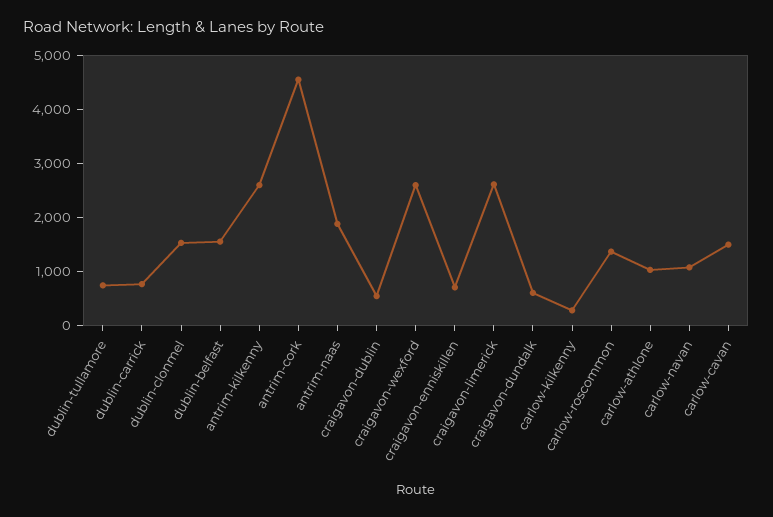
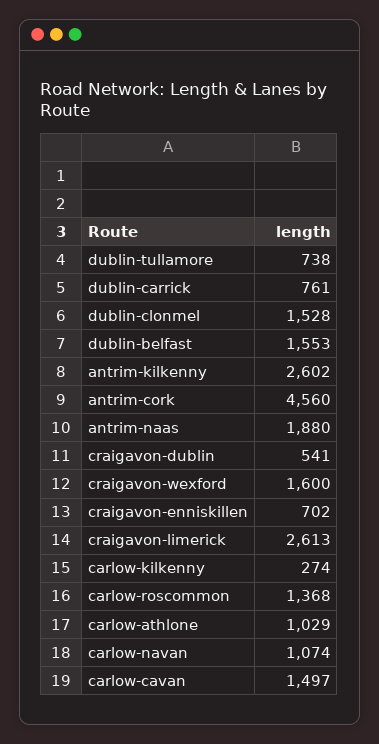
craigavon-wexford: 2600 -> 1600
craigavon-dundalk: 600 -> none

